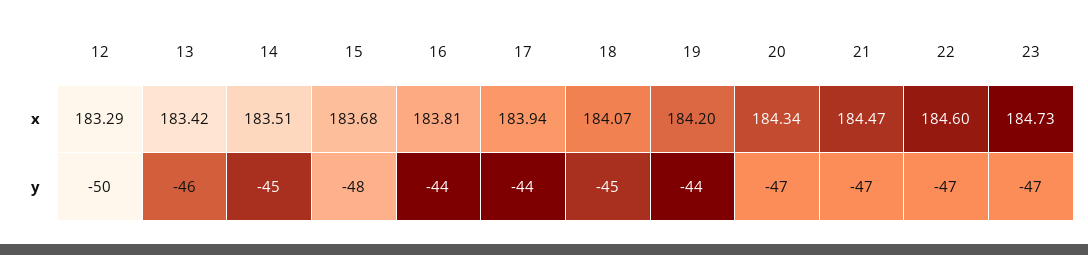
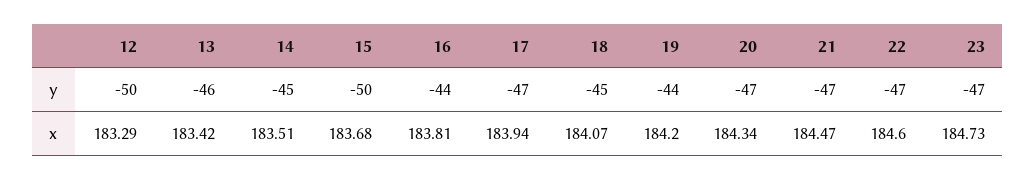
15, y: -48 -> -50
17, y: -44 -> -47

